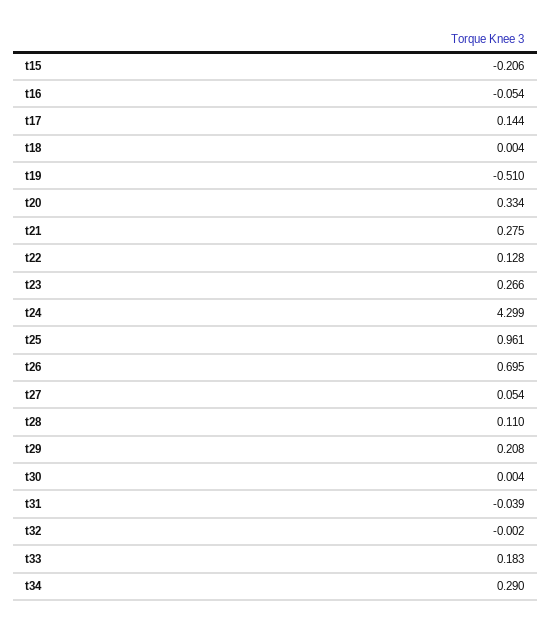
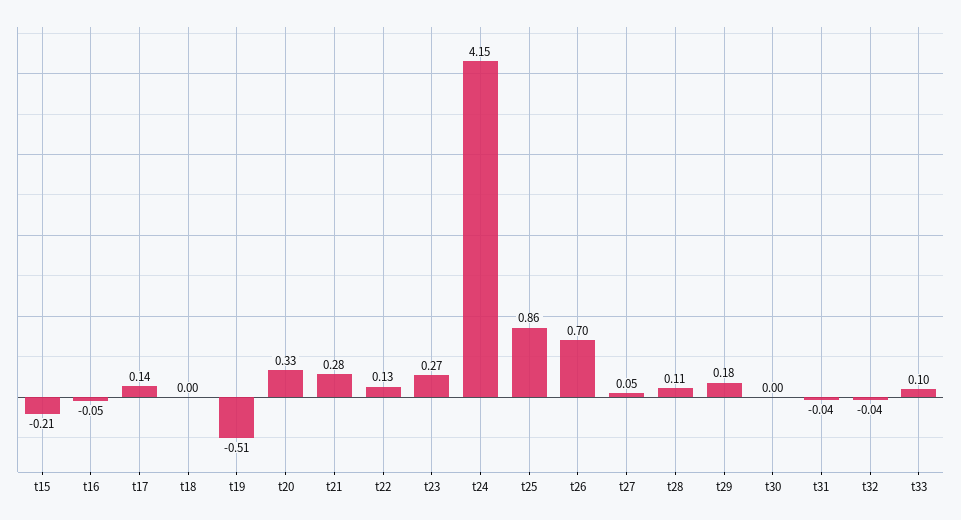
t24: 4.299 -> 4.15
t25: 0.961 -> 0.86
t29: 0.208 -> 0.18
t32: -0.002 -> -0.04
t33: 0.183 -> 0.1
t34: 0.29 -> none

